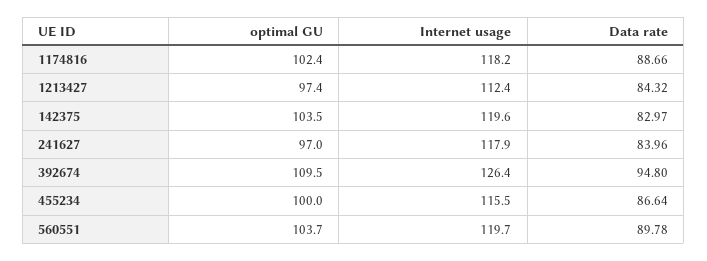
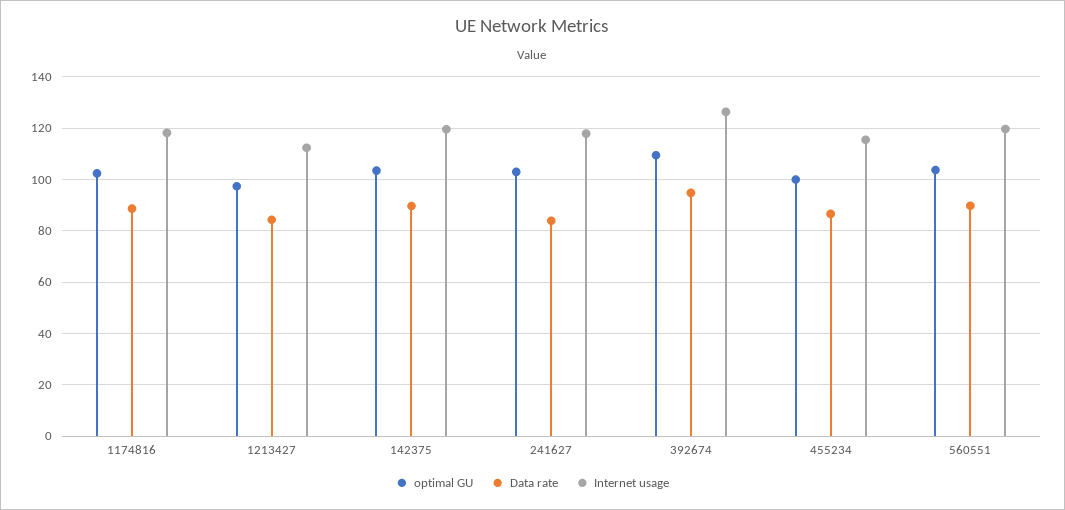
Data rate, 142375: 82.97 -> 90
optimal GU, 241627: 97 -> 102.5

